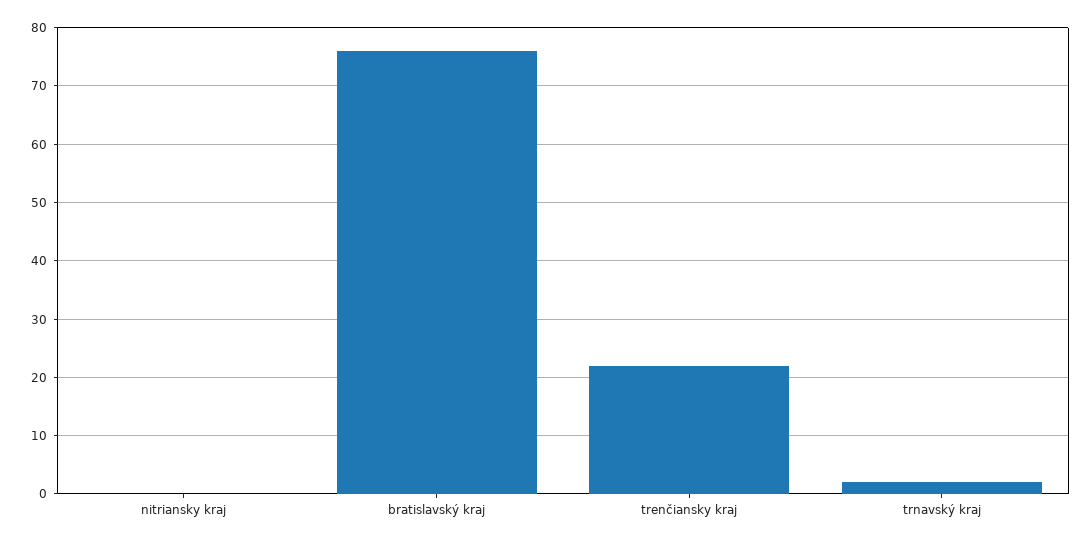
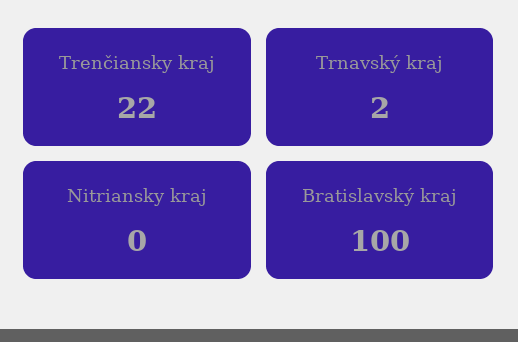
bratislavský kraj: 75 -> 100

